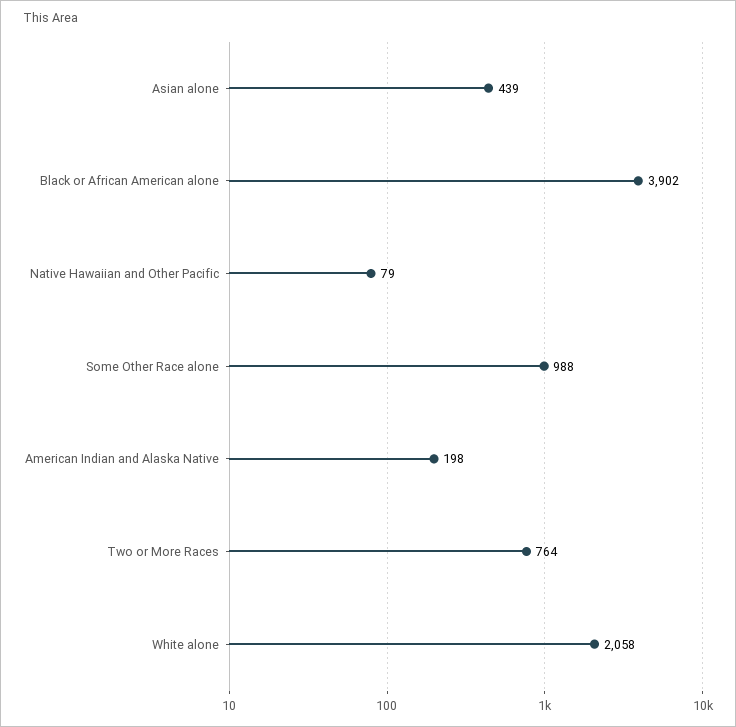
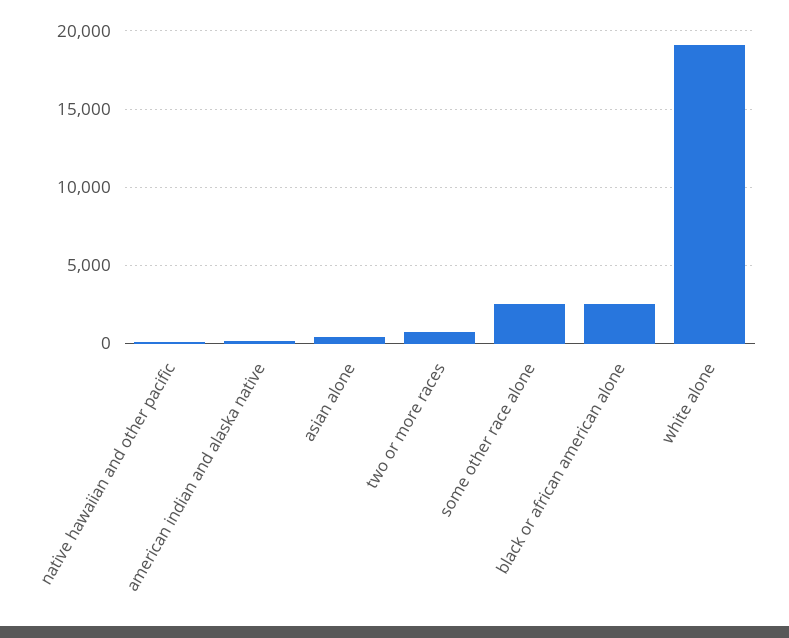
Black or African American alone: 3902 -> 2500
Some Other Race alone: 988 -> 2500
White alone: 2058 -> 19000

